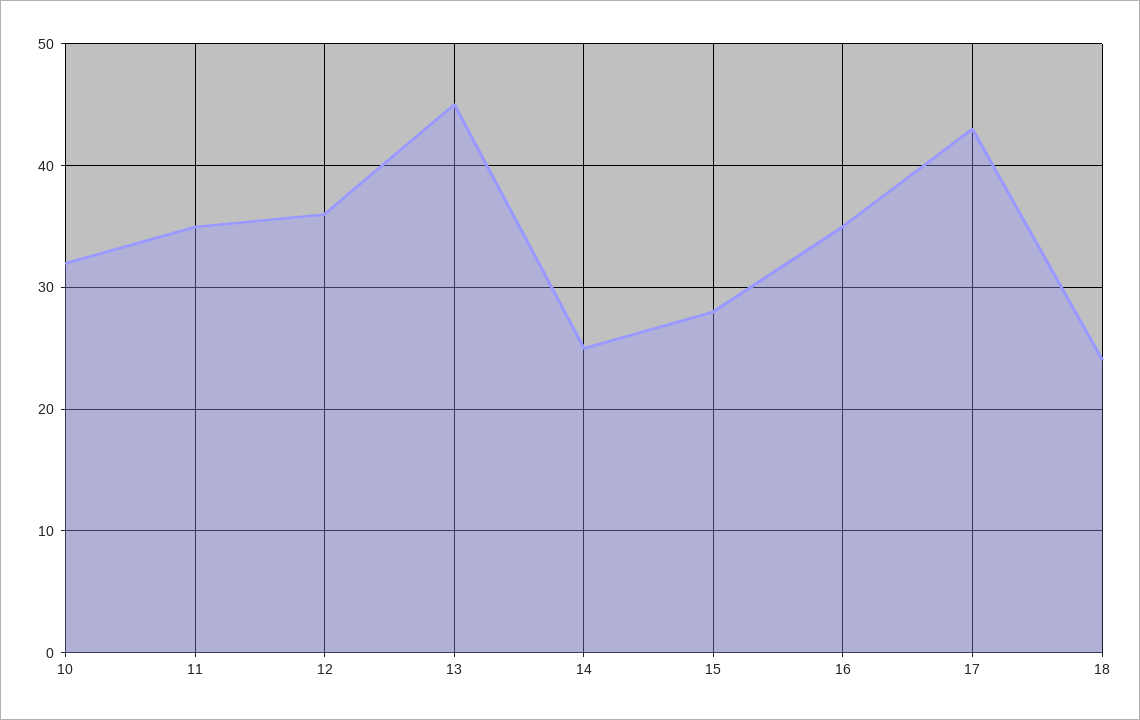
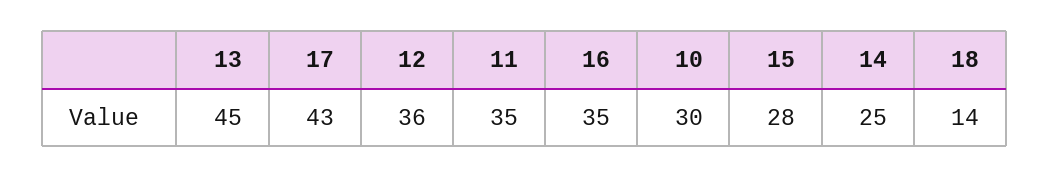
10: 32 -> 30
18: 24 -> 14

